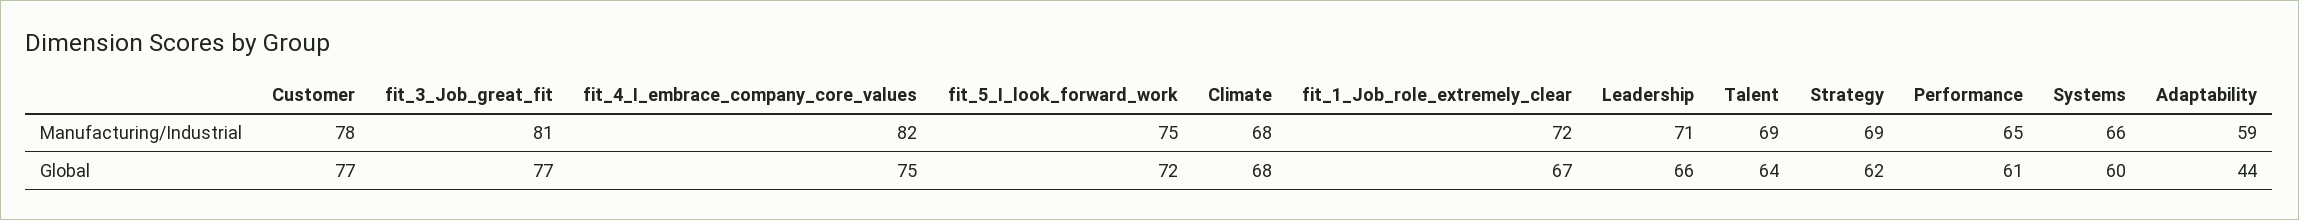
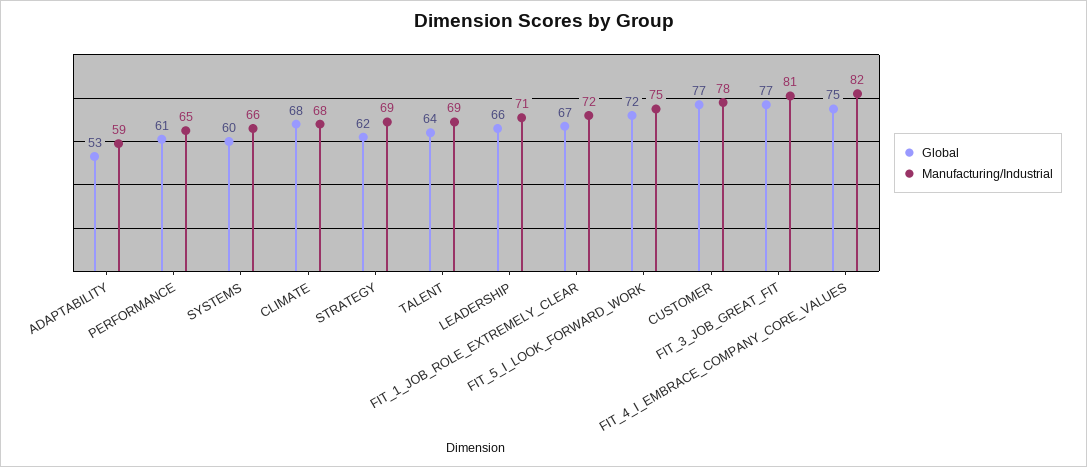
Global, Adaptability: 44 -> 53

